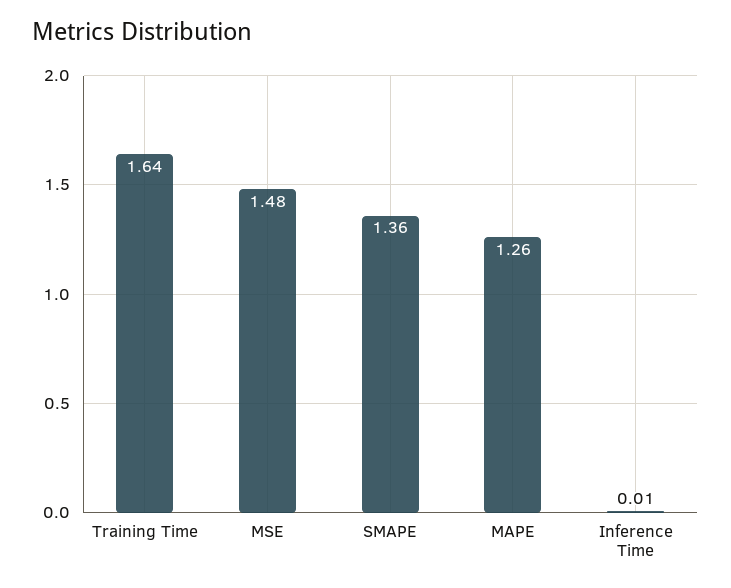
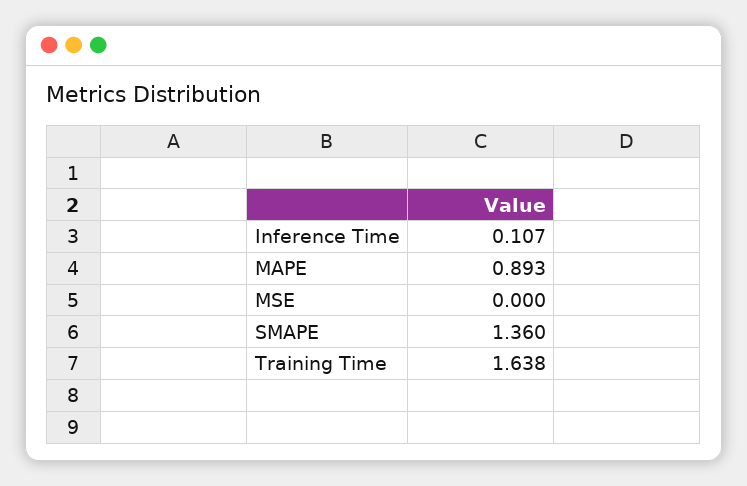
MSE: 1.48 -> 0
MAPE: 1.26 -> 0.893
Inference Time: 0.01 -> 0.107

